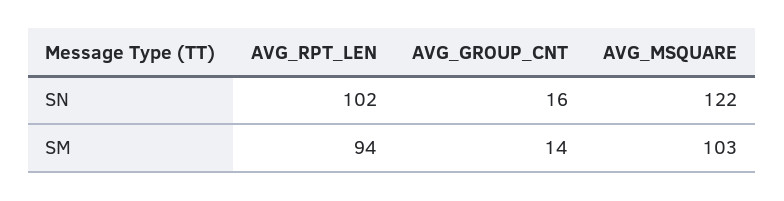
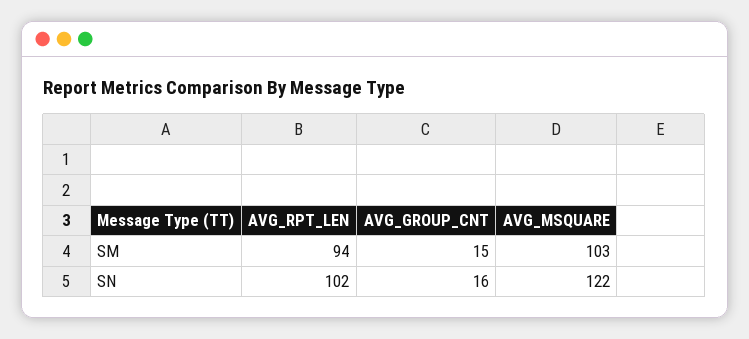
AVG_GROUP_CNT, SM: 14 -> 15

